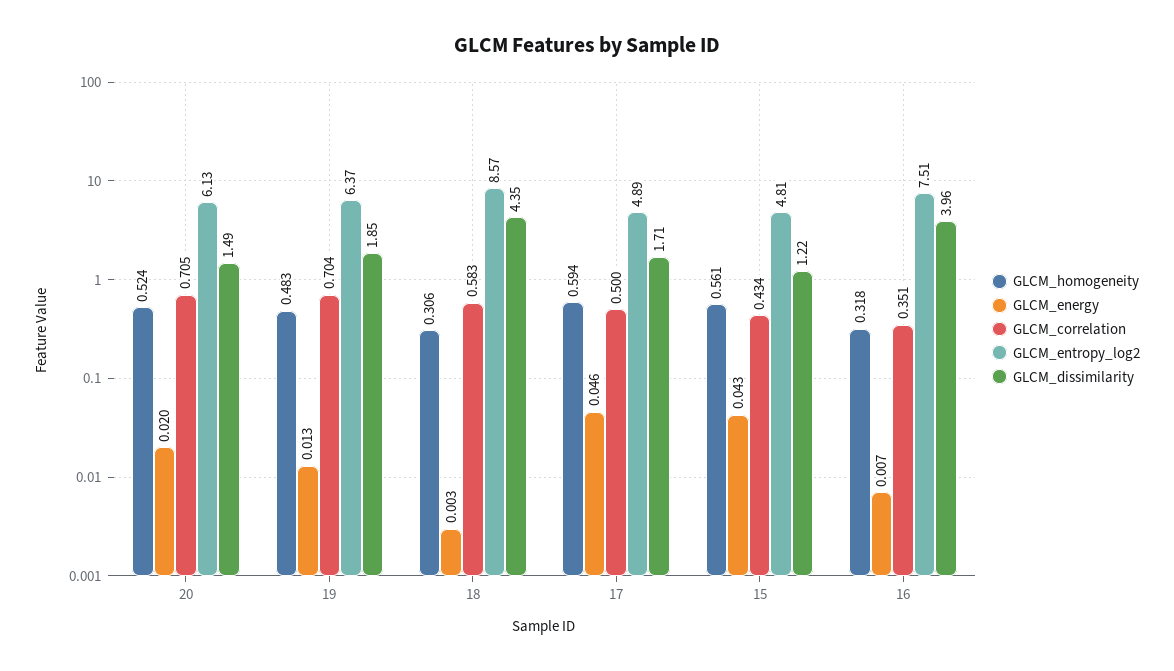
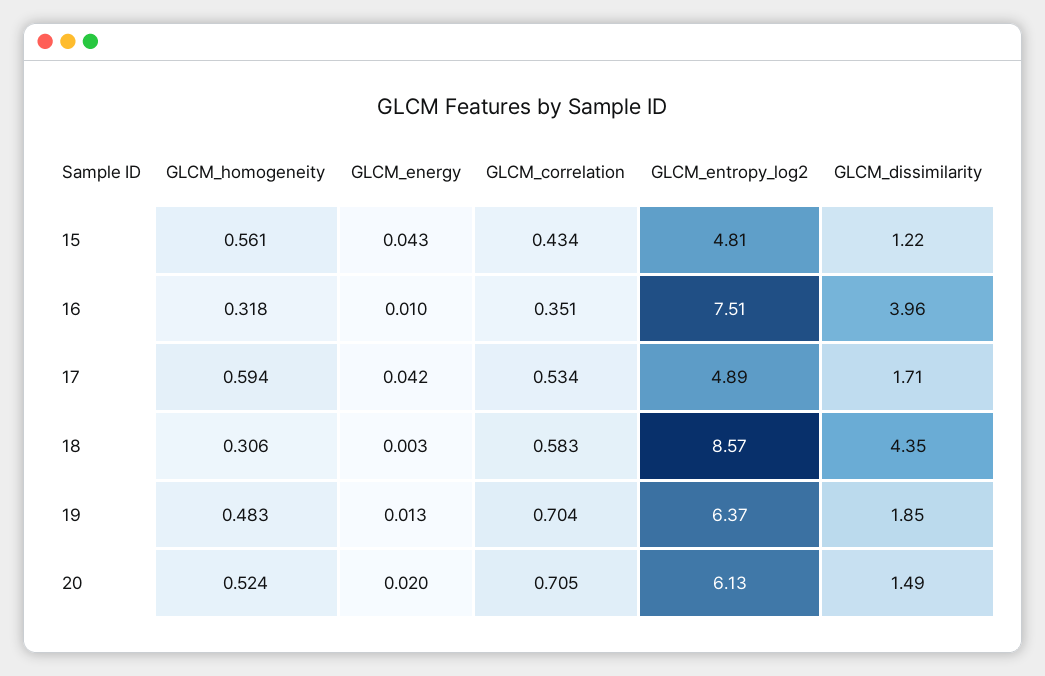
GLCM_energy, 17: 0.046 -> 0.042
GLCM_correlation, 17: 0.5 -> 0.534
GLCM_energy, 16: 0.007 -> 0.01

